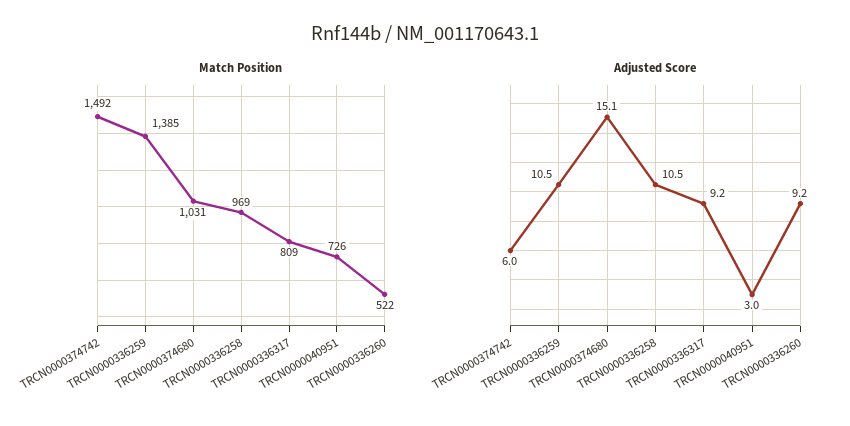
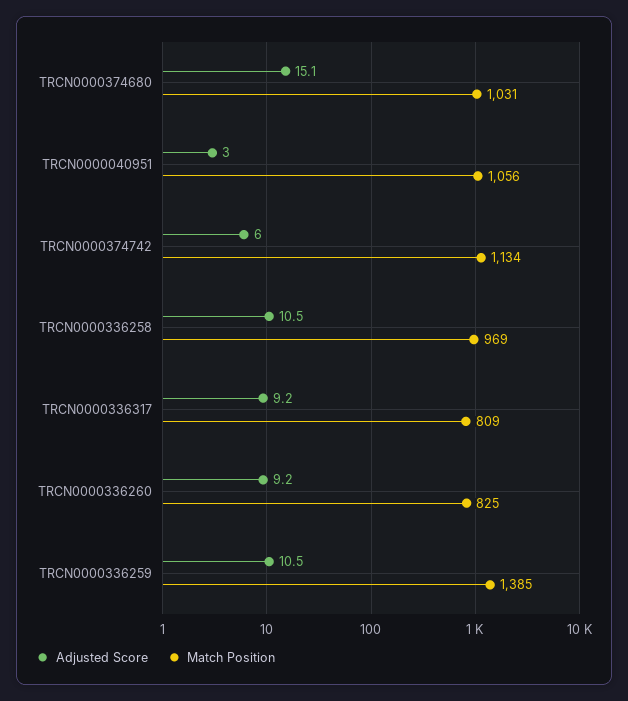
Match Position, TRCN0000374742: 1492 -> 1134
Match Position, TRCN0000040951: 726 -> 1056
Match Position, TRCN0000336260: 522 -> 825

